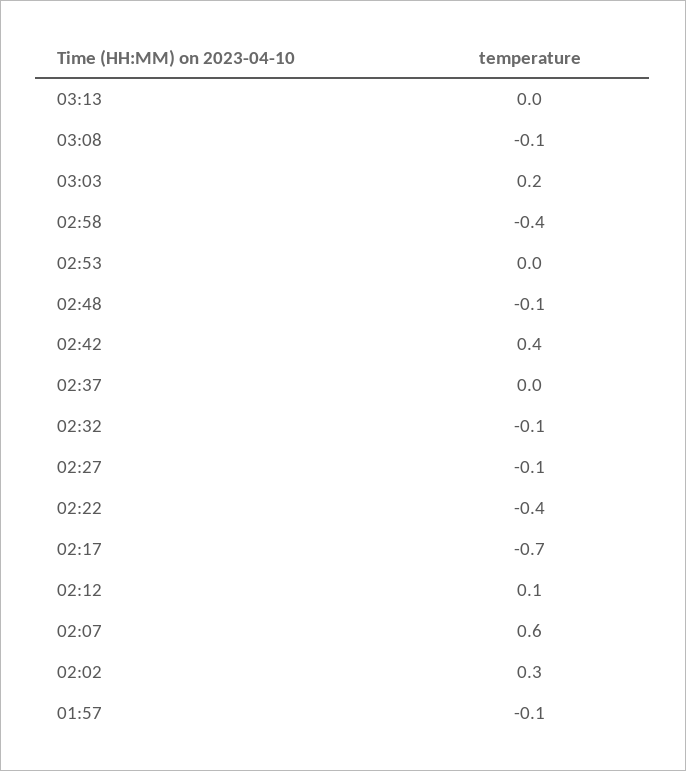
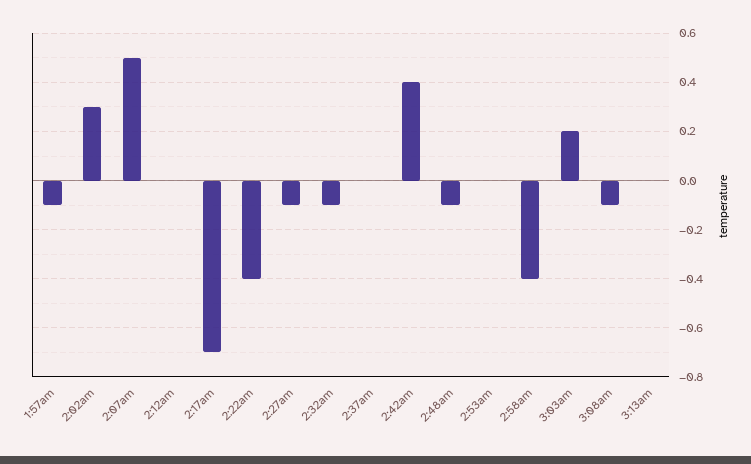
02:12: 0.1 -> 0
02:07: 0.6 -> 0.5

